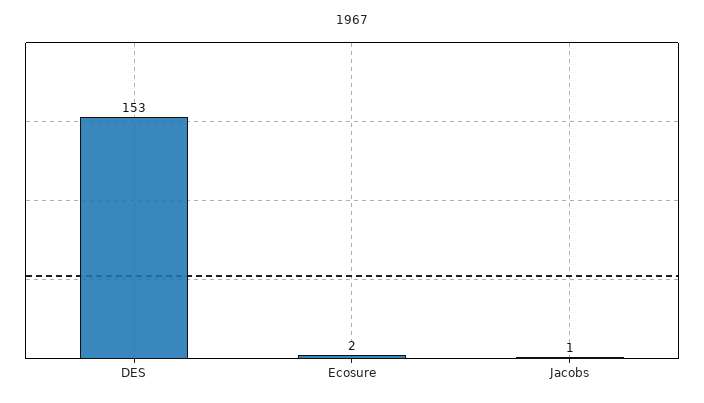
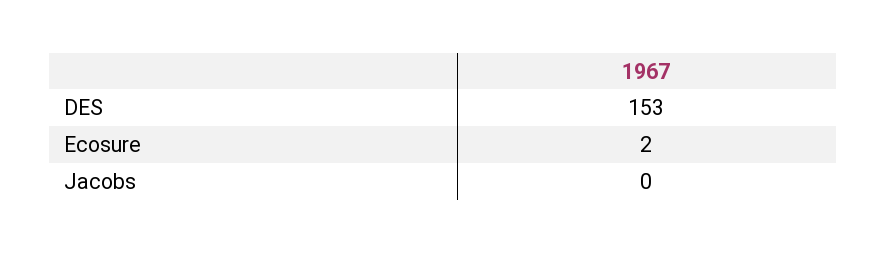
Jacobs: 1 -> 0

